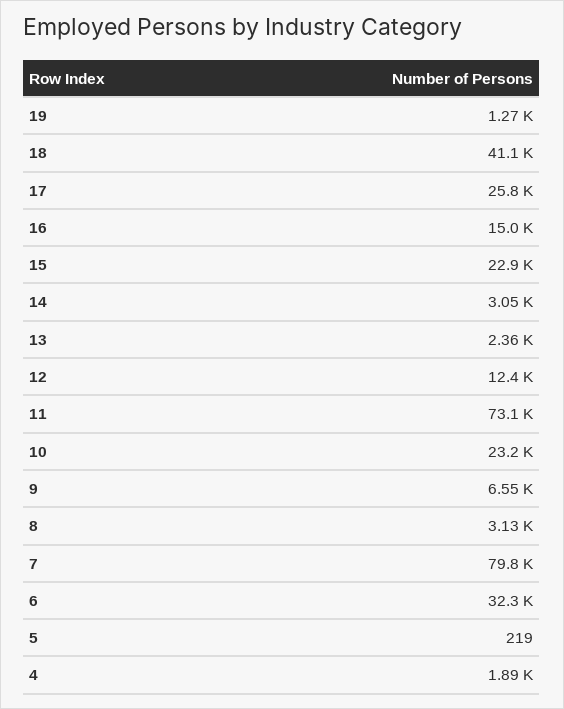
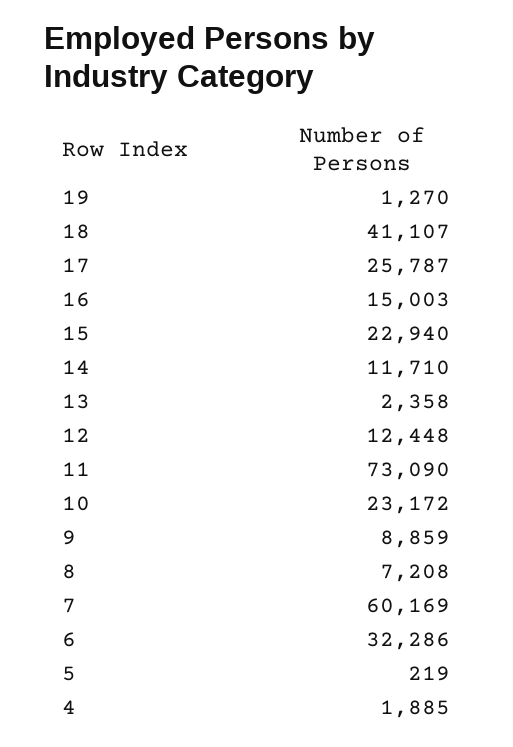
14: 3050 -> 11710
9: 6550 -> 8859
8: 3130 -> 7208
7: 79800 -> 60169

